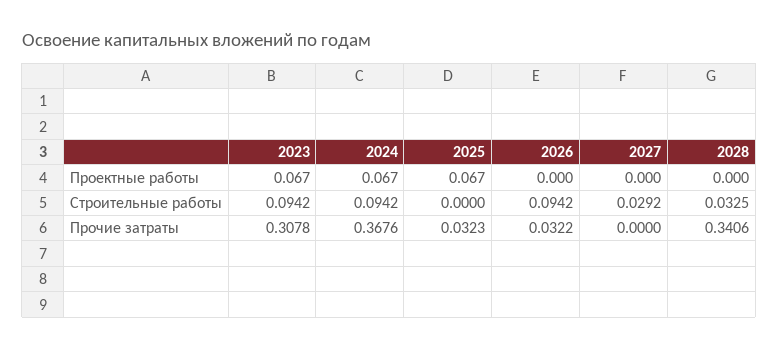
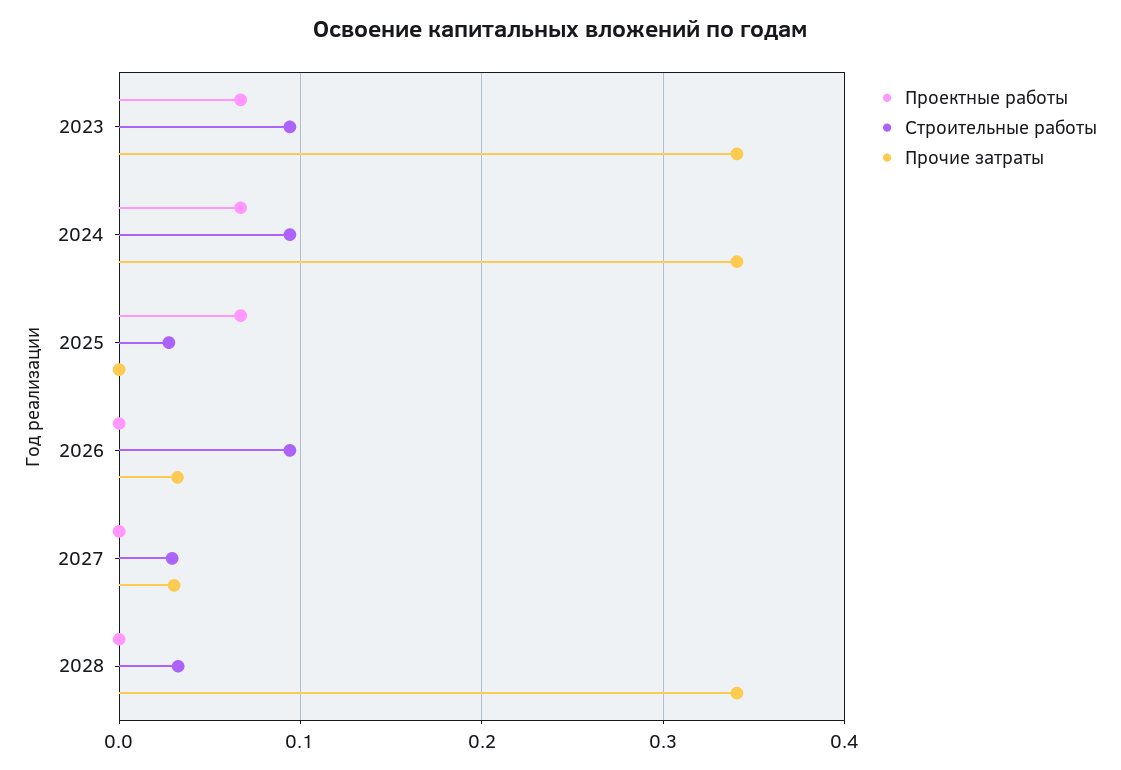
Строительные работы, 2025: 0 -> 0.03
Прочие затраты, 2023: 0.3078 -> 0.34
Прочие затраты, 2024: 0.3676 -> 0.34
Прочие затраты, 2025: 0.0323 -> 0
Прочие затраты, 2027: 0 -> 0.03

